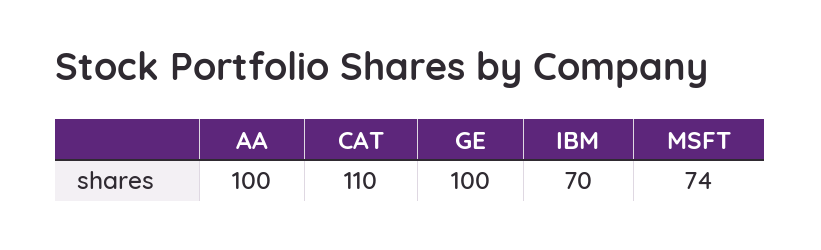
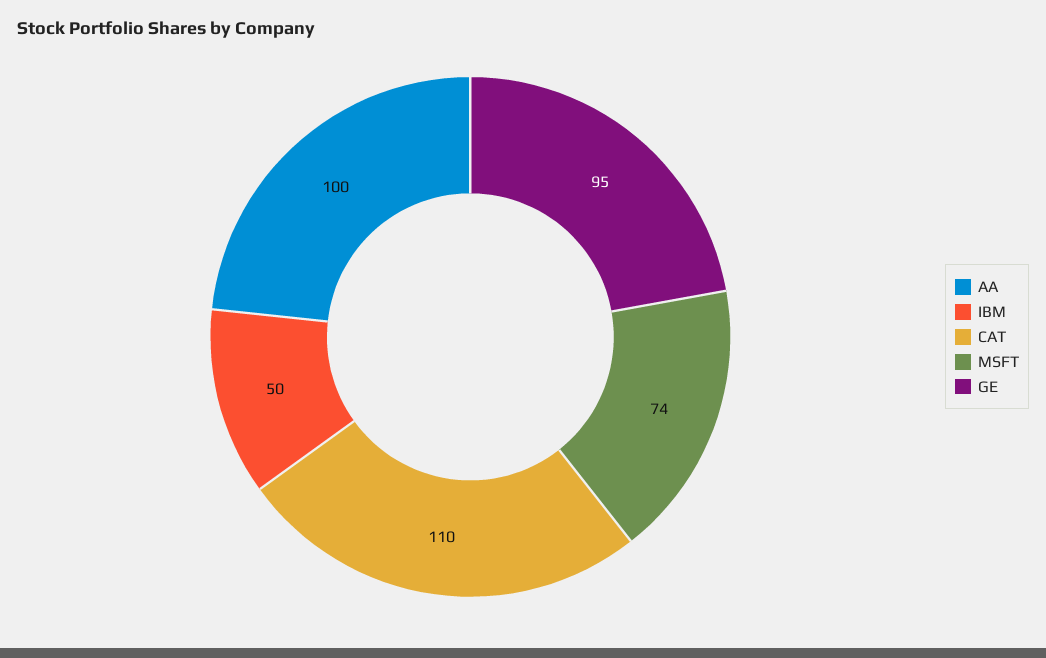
GE: 100 -> 95
IBM: 70 -> 50

